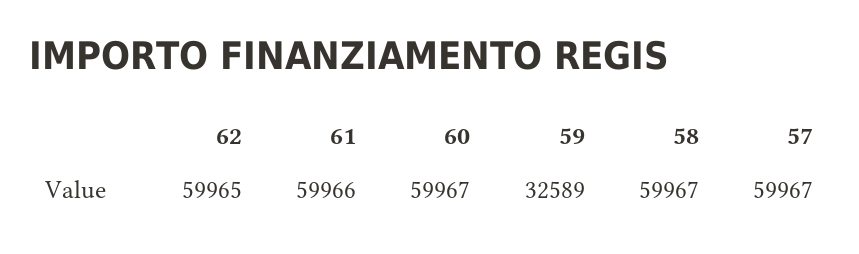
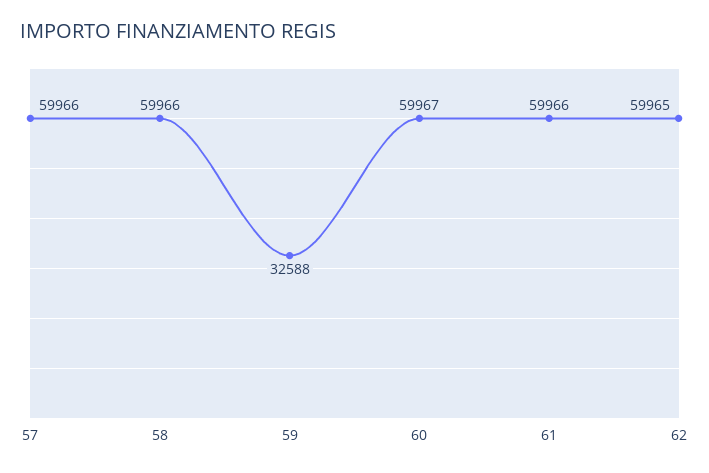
59: 32589 -> 32588
58: 59967 -> 59966
57: 59967 -> 59966

